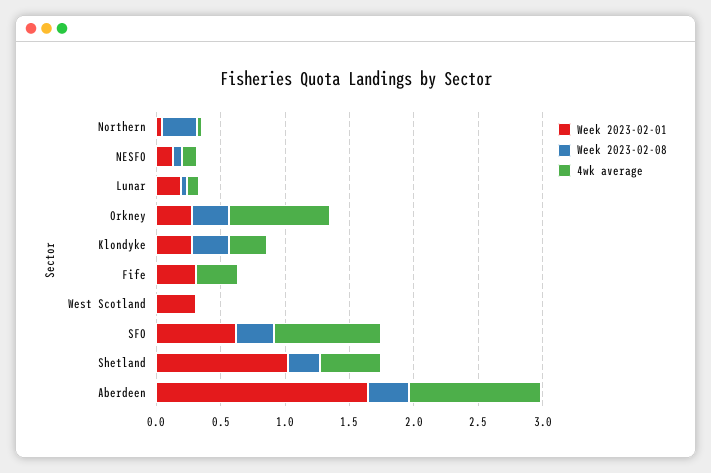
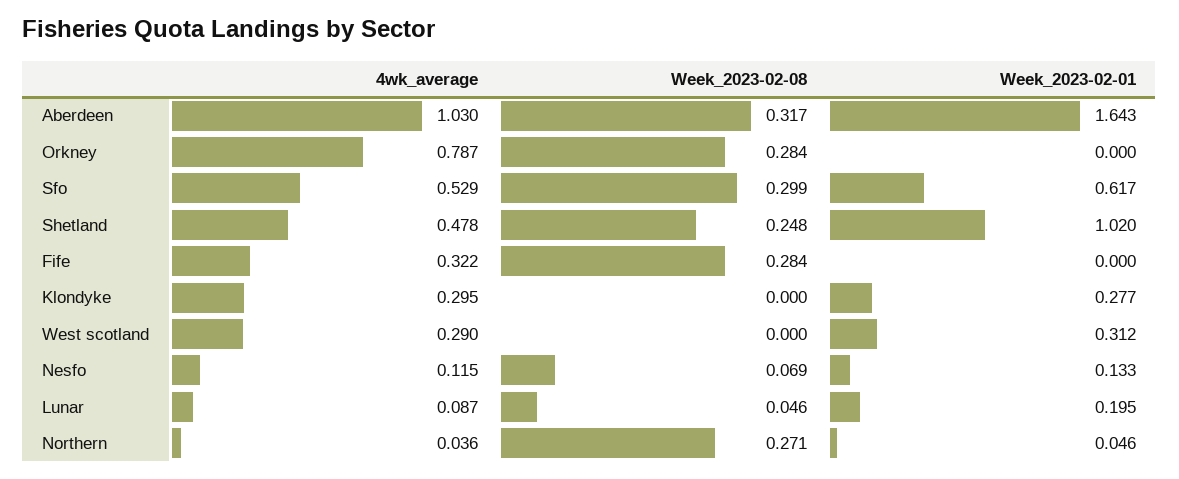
Week 2023-02-01, Orkney: 0.3 -> 0
Week 2023-02-08, Klondyke: 0.3 -> 0
Week 2023-02-01, Fife: 0.3 -> 0
Week 2023-02-08, Fife: 0 -> 0.284
4wk average, West Scotland: 0 -> 0.29
4wk average, SFO: 0.8 -> 0.529

